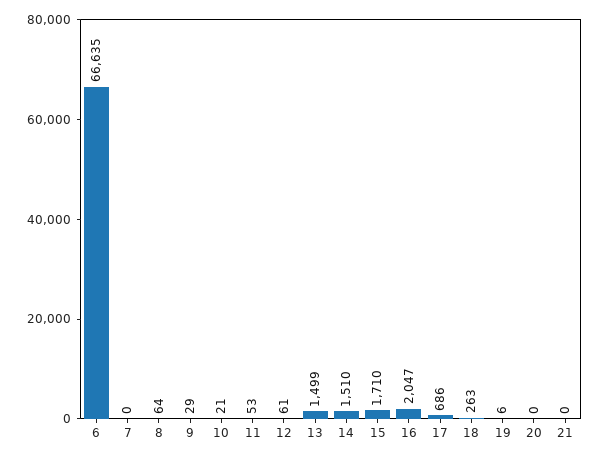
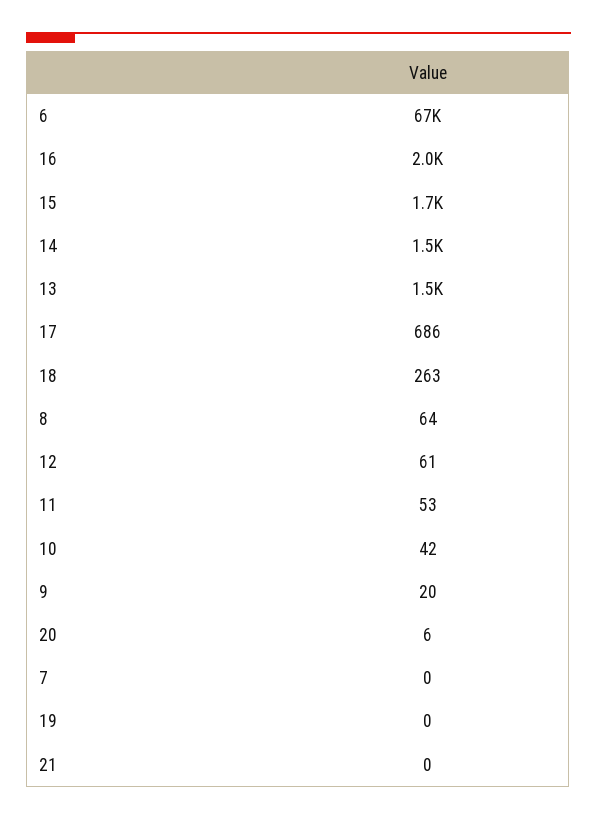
9: 29 -> 20
10: 21 -> 42
19: 6 -> 0
20: 0 -> 6

